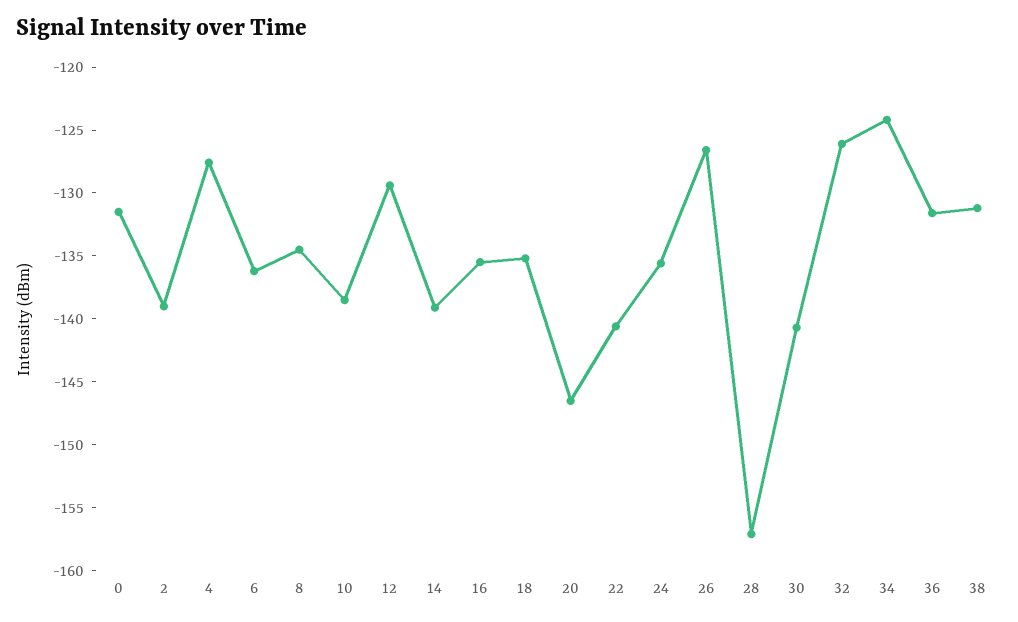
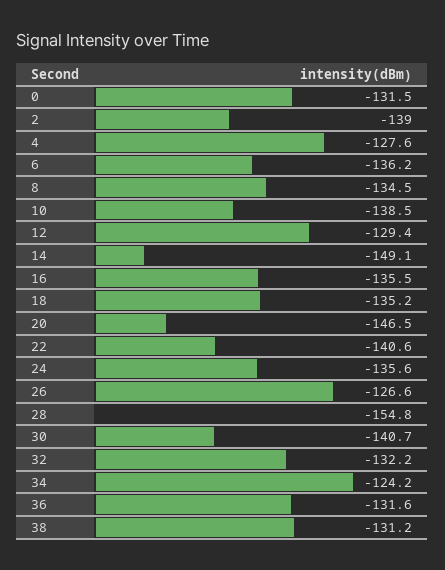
14: -139 -> -149.1
28: -157 -> -154.8
32: -126 -> -132.2

